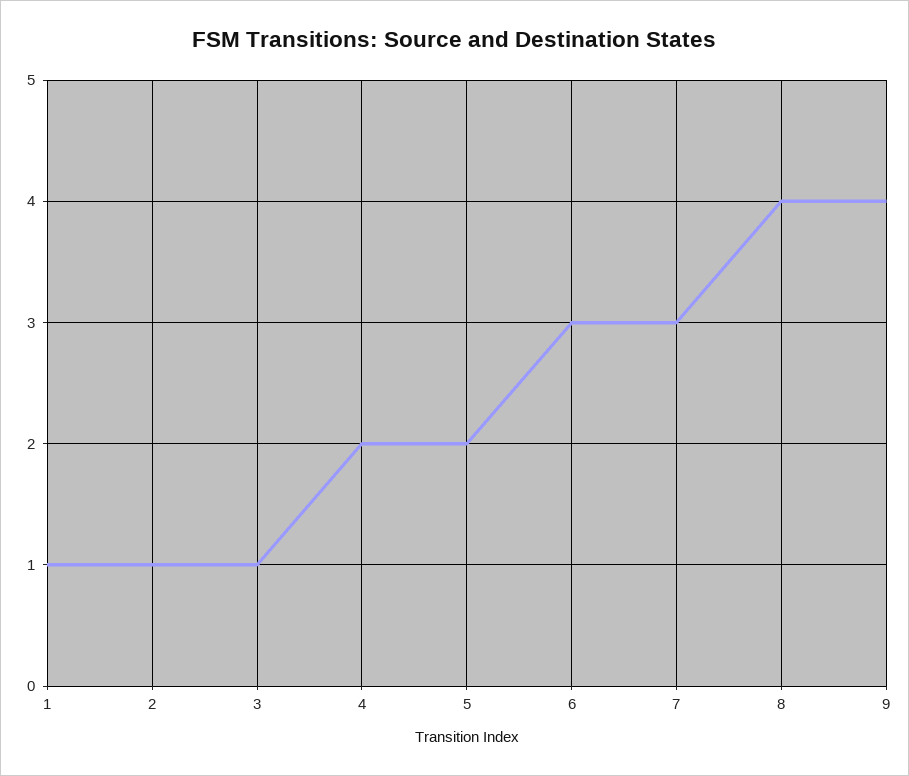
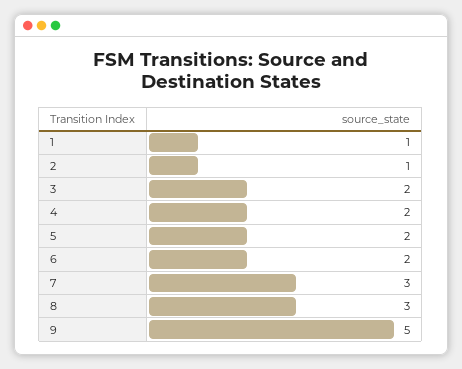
3: 1 -> 2
6: 3 -> 2
8: 4 -> 3
9: 4 -> 5

